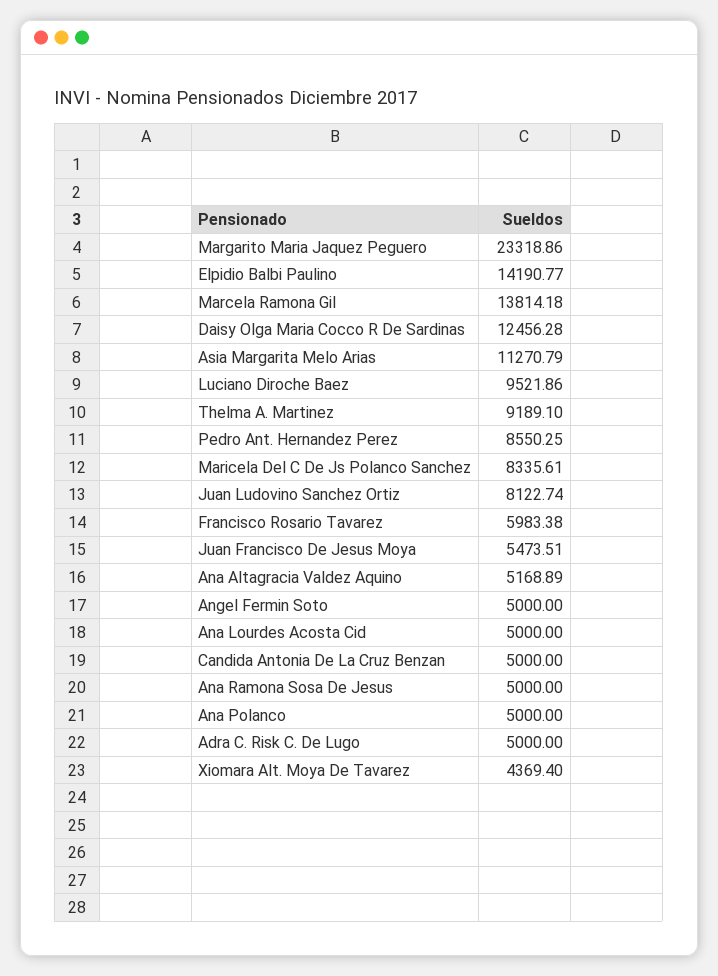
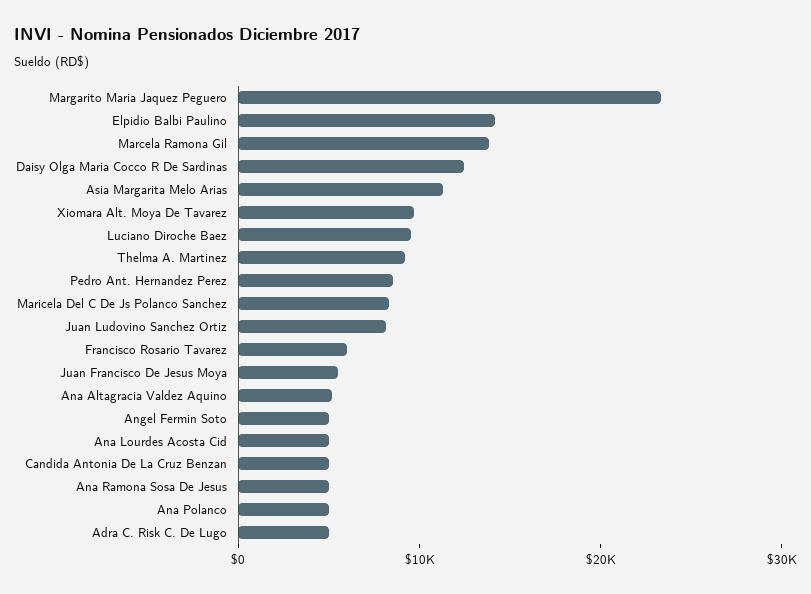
Xiomara Alt. Moya De Tavarez: 4369.4 -> 10000

